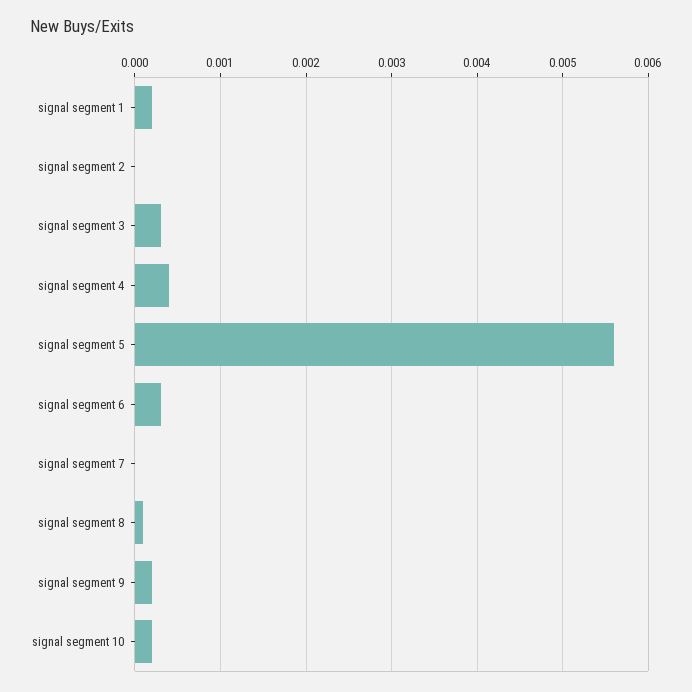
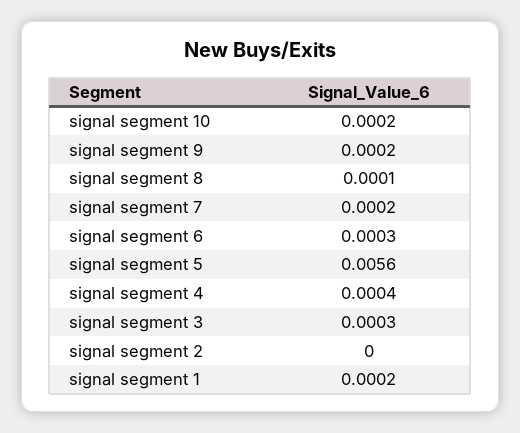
signal segment 7: 0 -> 0.0002

